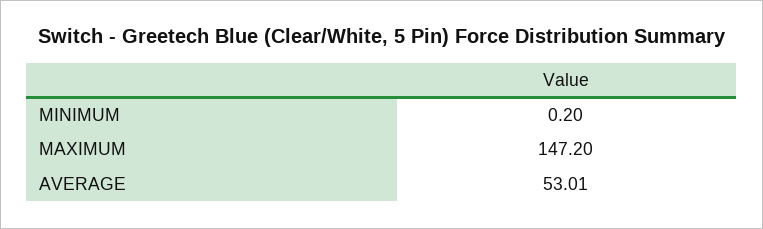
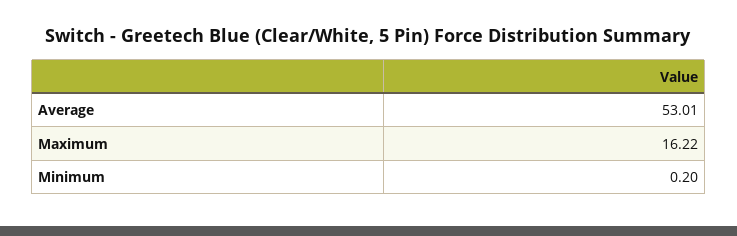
MAXIMUM: 147.2 -> 16.22

